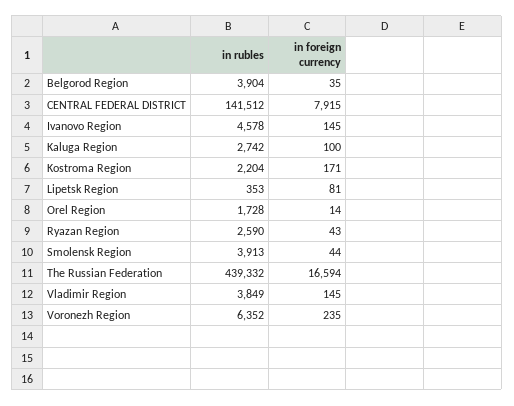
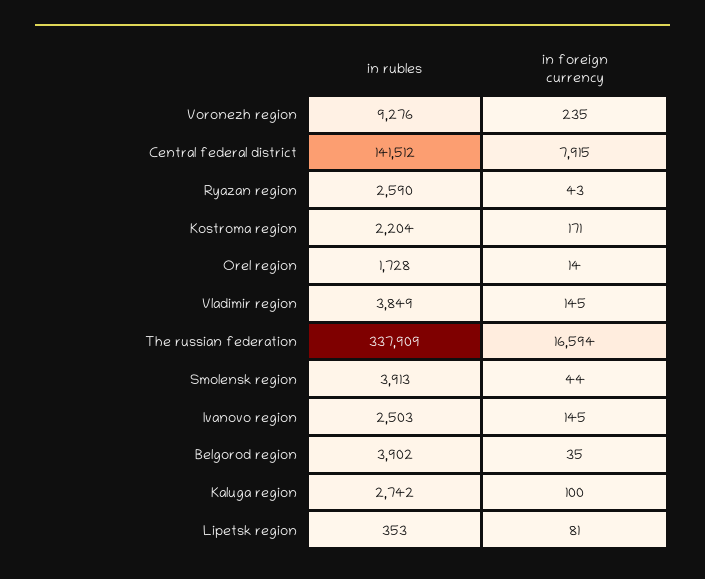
in rubles, Belgorod Region: 3904 -> 3902
in rubles, Ivanovo Region: 4578 -> 2503
in rubles, The Russian Federation: 439332 -> 337909
in rubles, Voronezh Region: 6352 -> 9276

